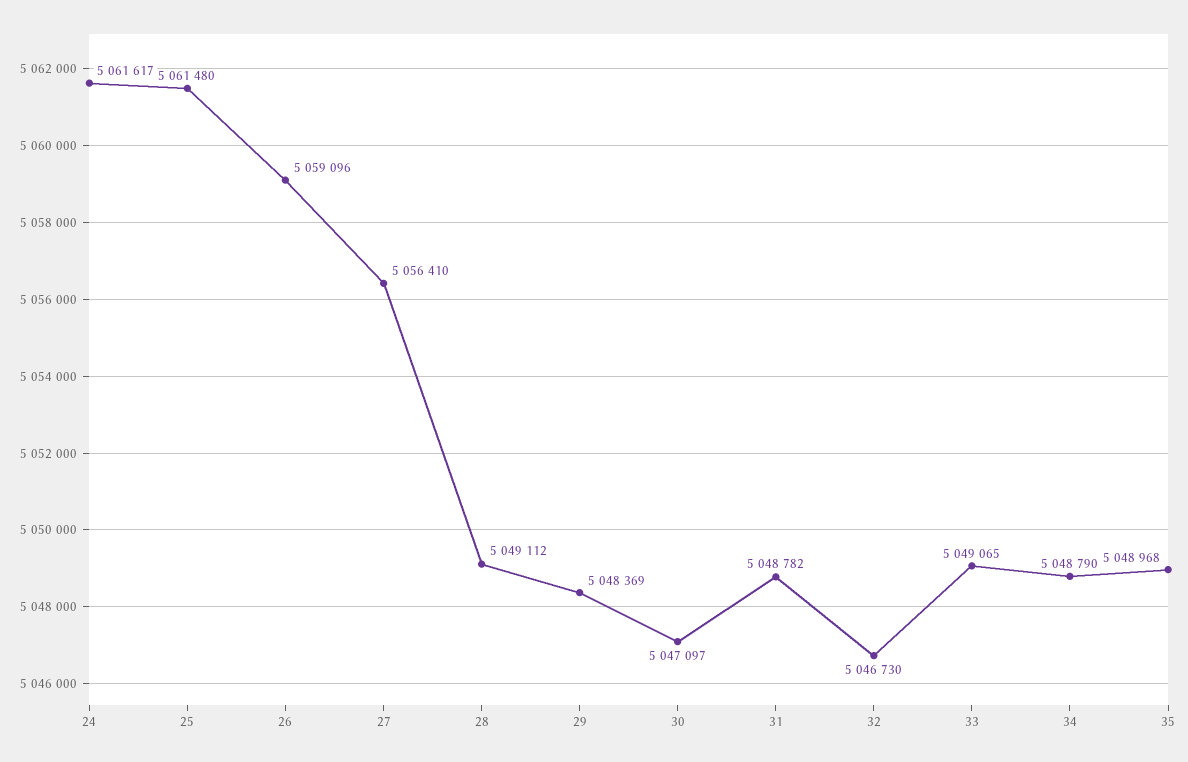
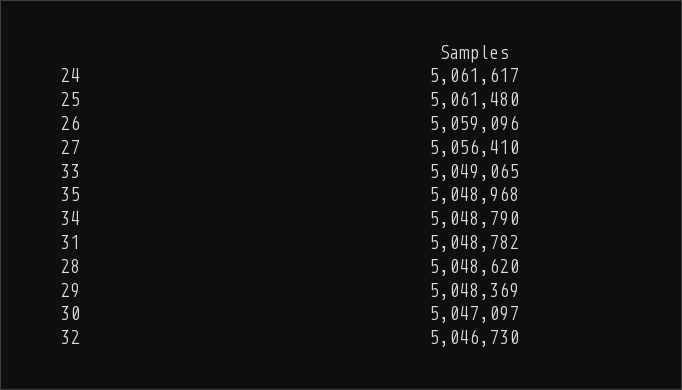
28: 5049112 -> 5048620

